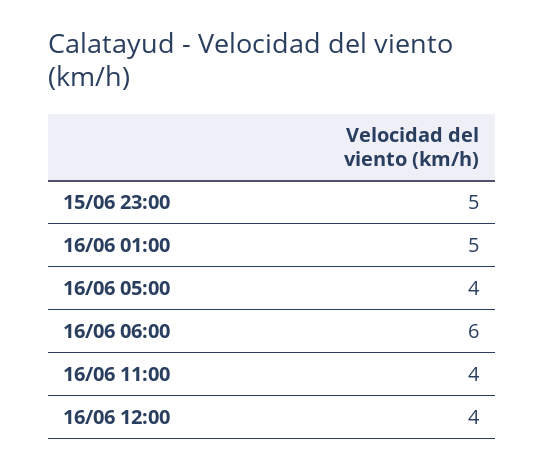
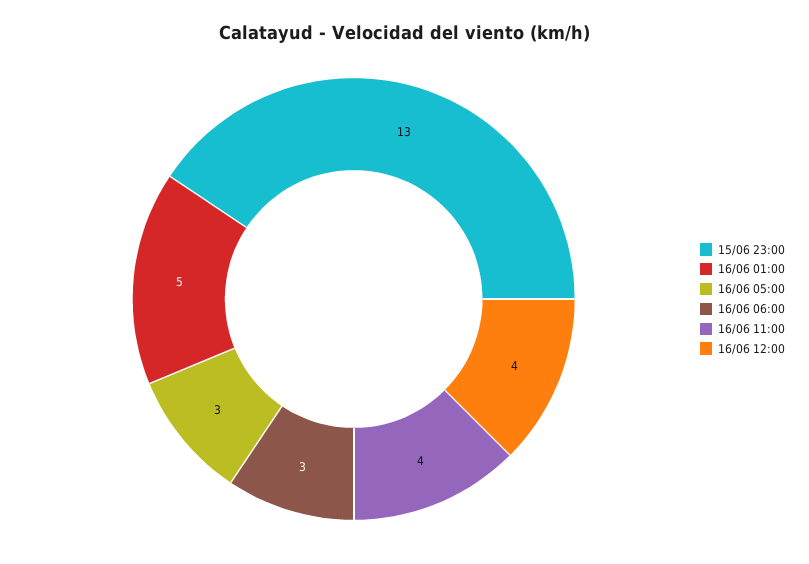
15/06 23:00: 5 -> 13
16/06 05:00: 4 -> 3
16/06 06:00: 6 -> 3

